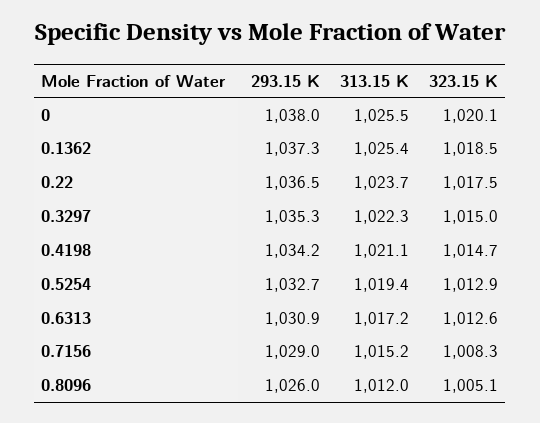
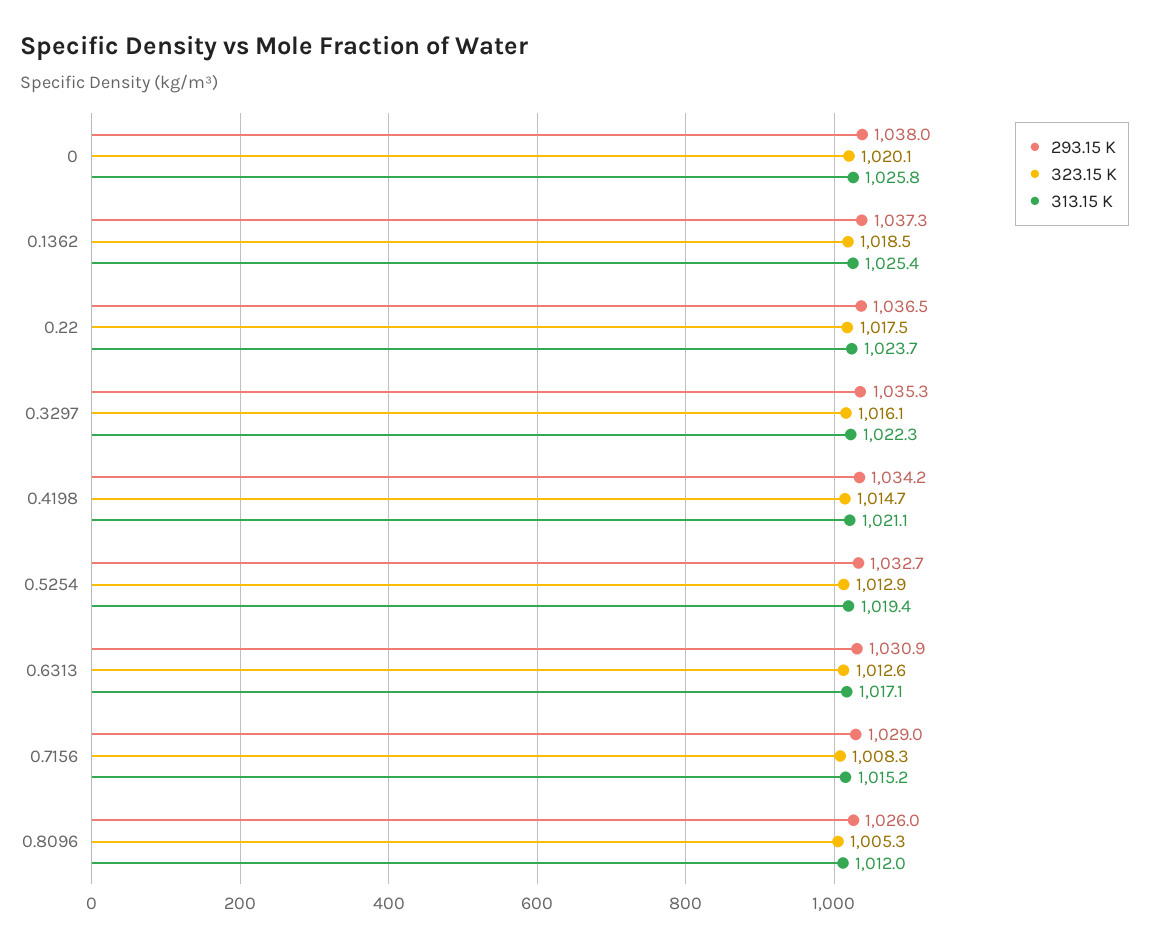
313.15 K, 0: 1025.5 -> 1025.8
323.15 K, 0.3297: 1015 -> 1016.1
313.15 K, 0.6313: 1017.2 -> 1017.1
323.15 K, 0.8096: 1005.1 -> 1005.3

